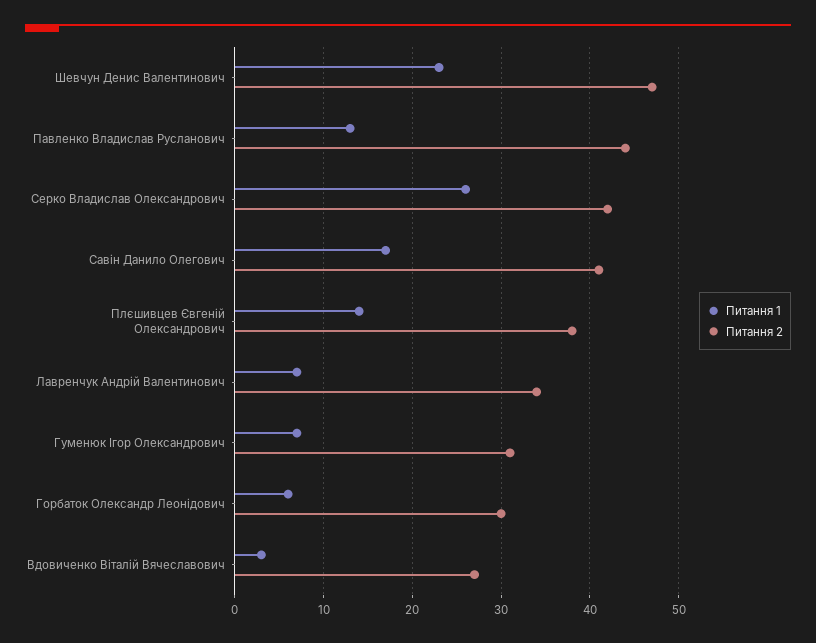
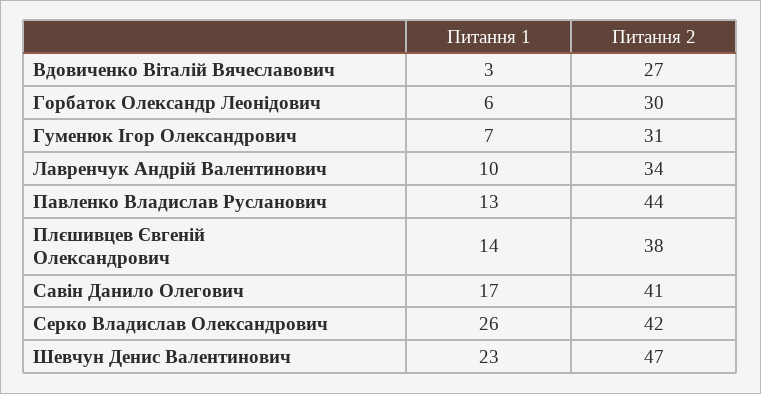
Питання 1, Лавренчук Андрій Валентинович: 7 -> 10

